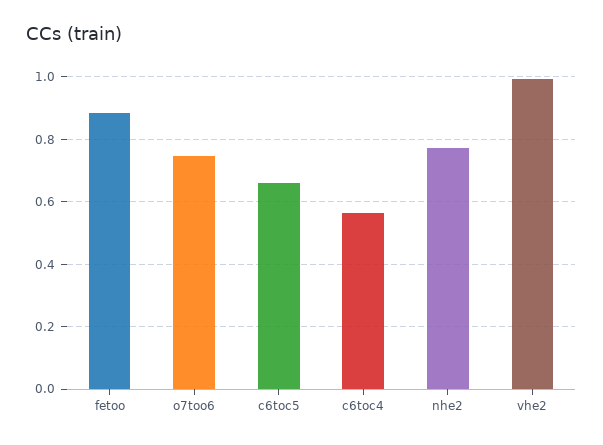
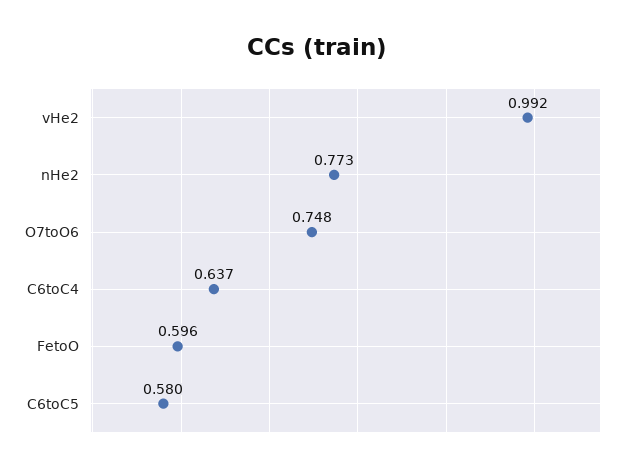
fetoo: 0.88 -> 0.596
c6toc5: 0.66 -> 0.58
c6toc4: 0.56 -> 0.637

